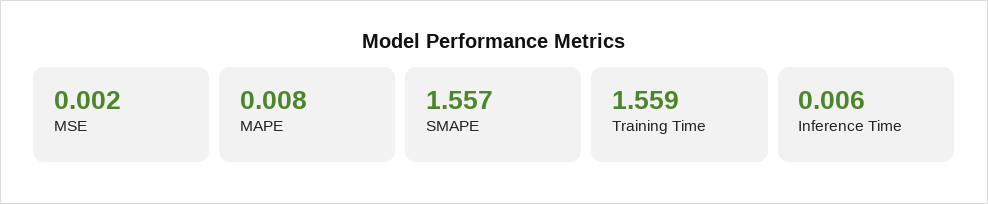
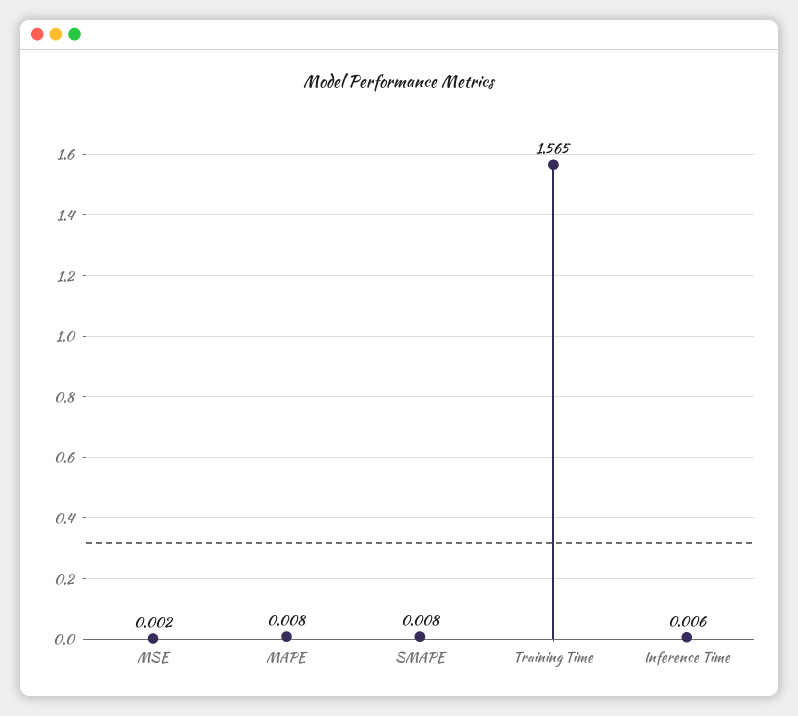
SMAPE: 1.557 -> 0.008
Training Time: 1.559 -> 1.565

